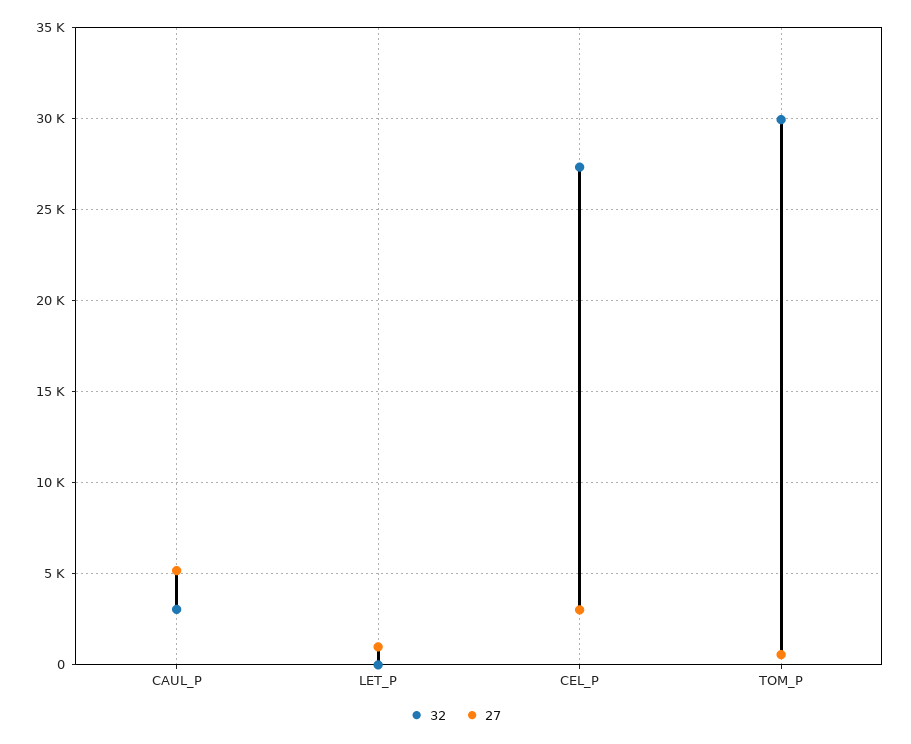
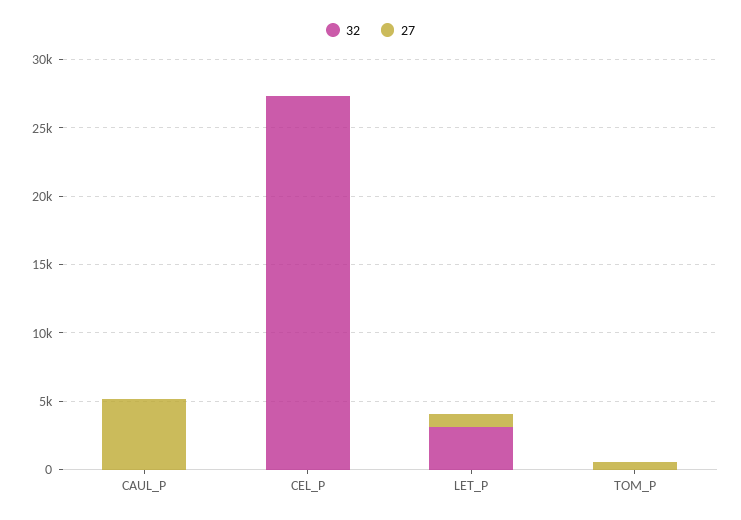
32, CAUL_P: 3000 -> 0
32, LET_P: 0 -> 3000
27, CEL_P: 3000 -> 0
32, TOM_P: 30000 -> 0

